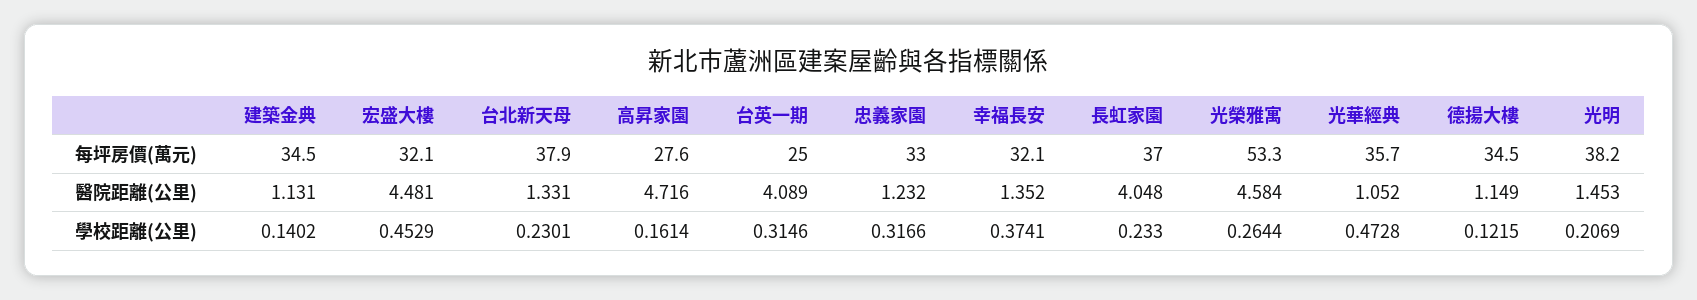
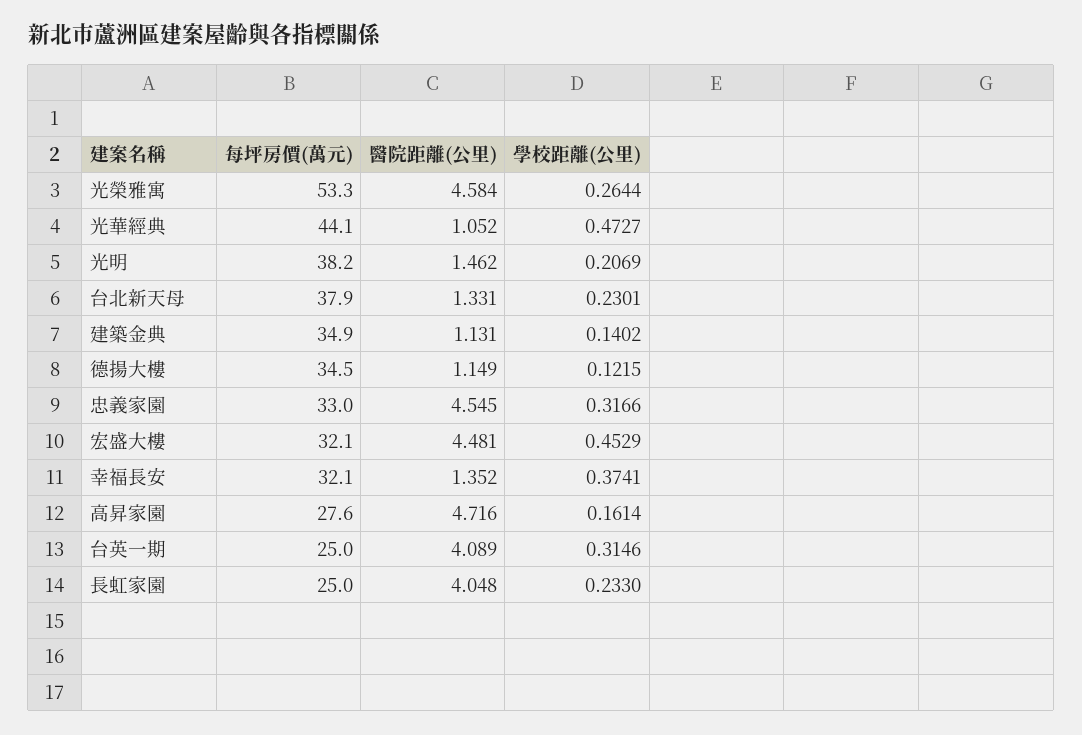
建築金典, 每坪房價(萬元): 34.5 -> 34.9
長虹家園, 每坪房價(萬元): 37 -> 25
光華經典, 每坪房價(萬元): 35.7 -> 44.1
忠義家園, 醫院距離(公里): 1.232 -> 4.545
光明, 醫院距離(公里): 1.453 -> 1.462
光華經典, 學校距離(公里): 0.4728 -> 0.4727

